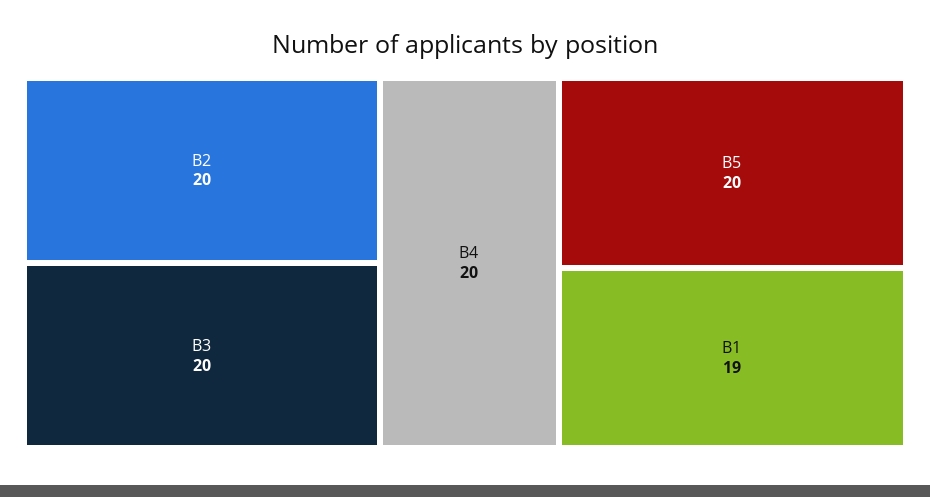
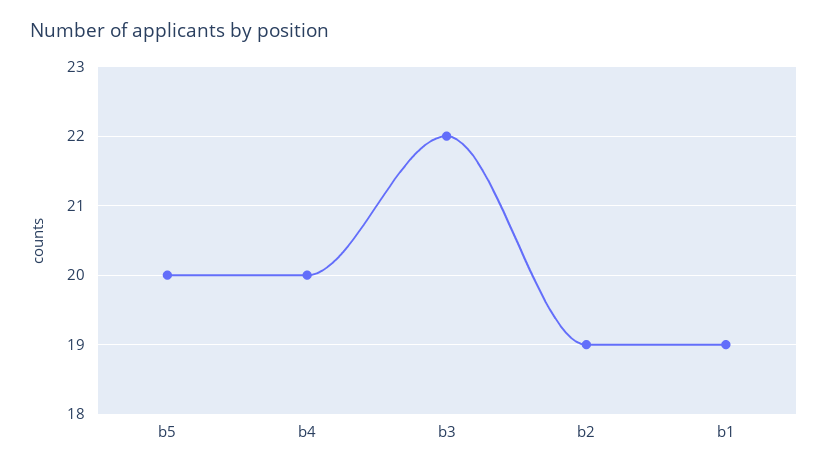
B2: 20 -> 19
B3: 20 -> 22

